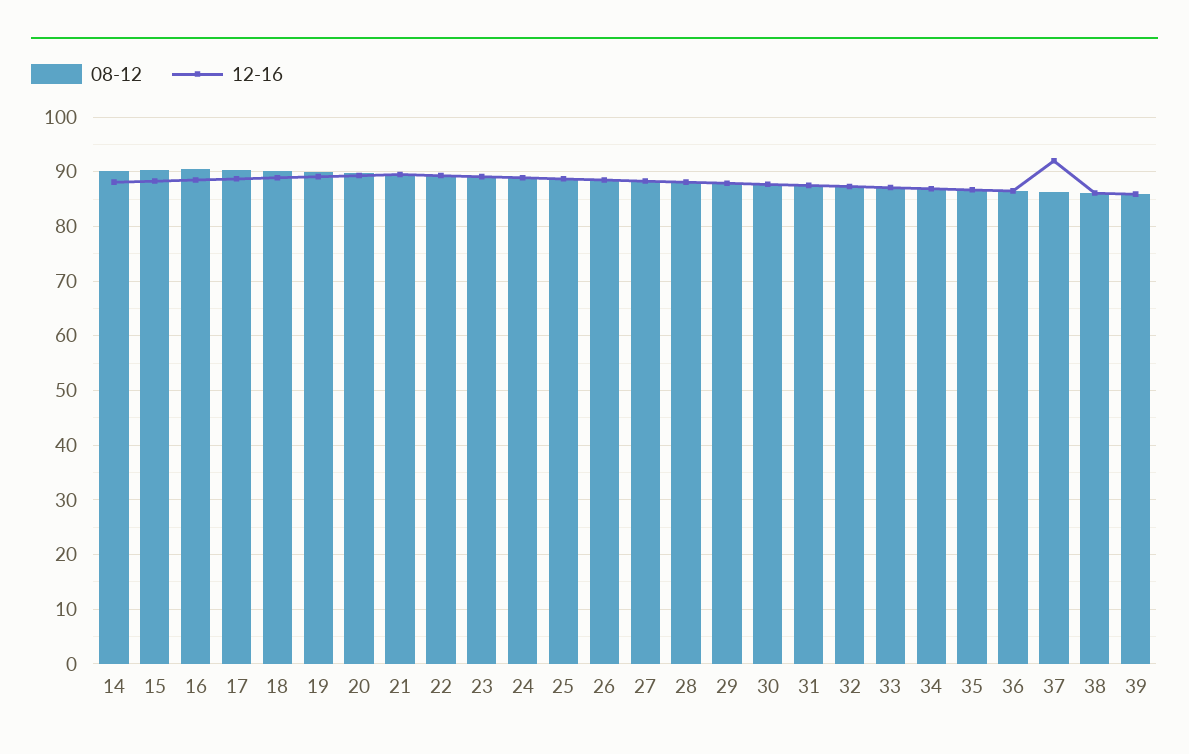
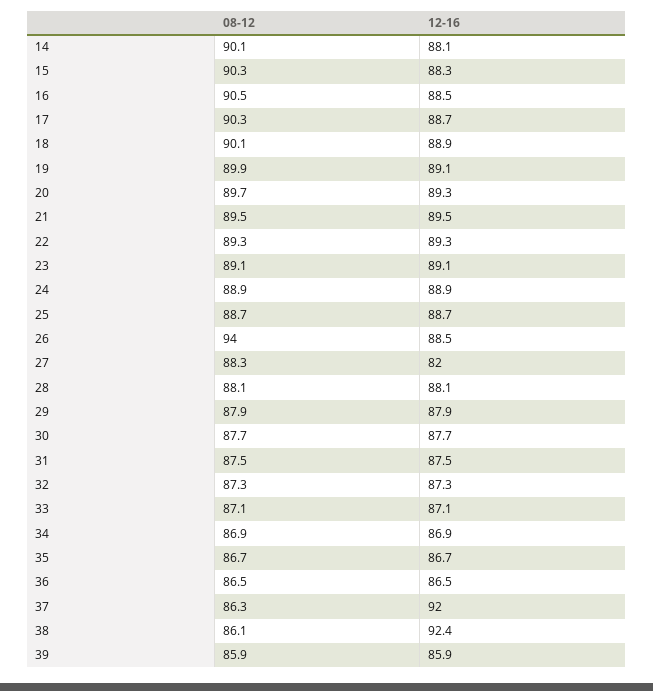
08-12, 26: 88 -> 94
12-16, 27: 88 -> 82
12-16, 38: 86 -> 92.4

